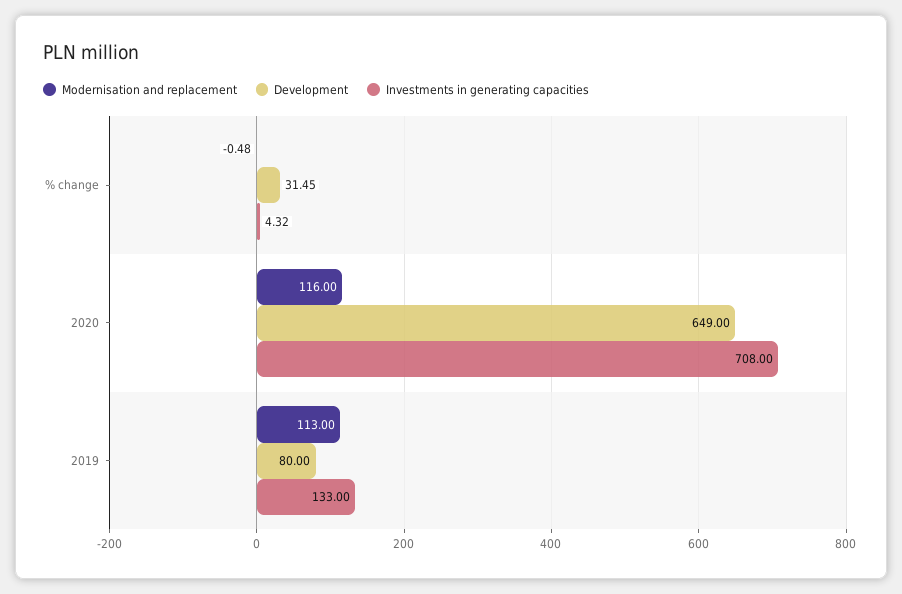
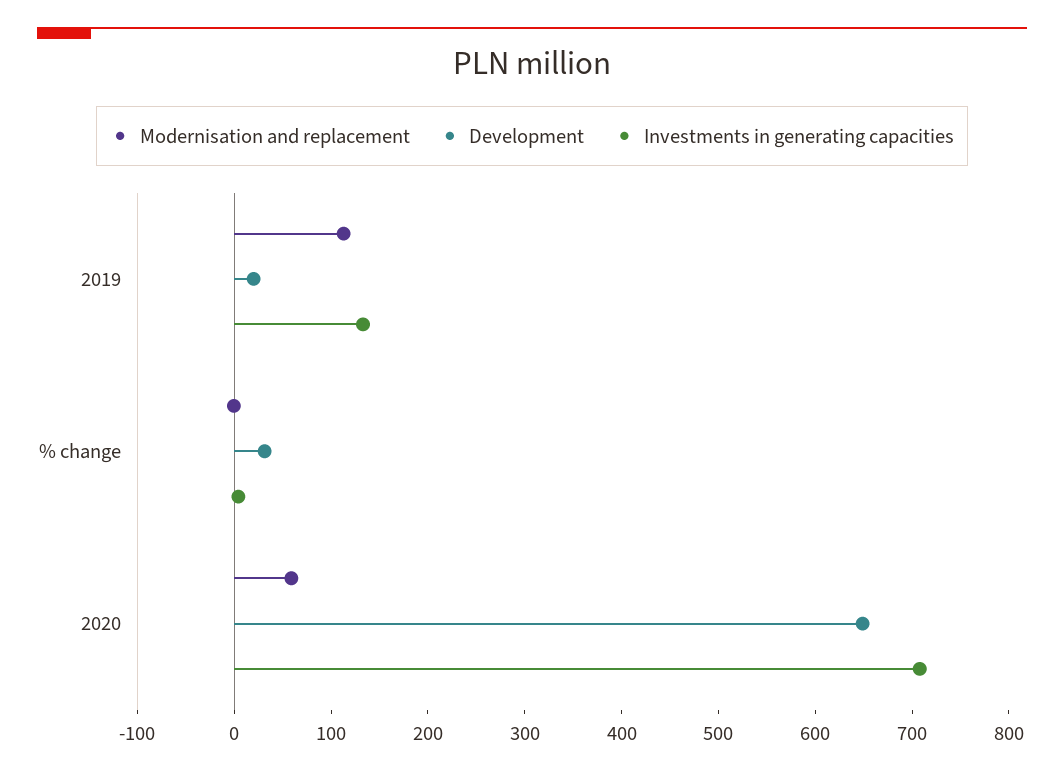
Modernisation and replacement, 2020: 116 -> 60
Development, 2019: 80 -> 20

